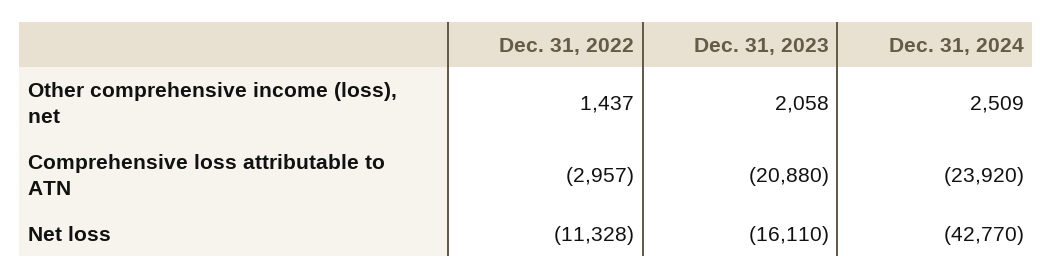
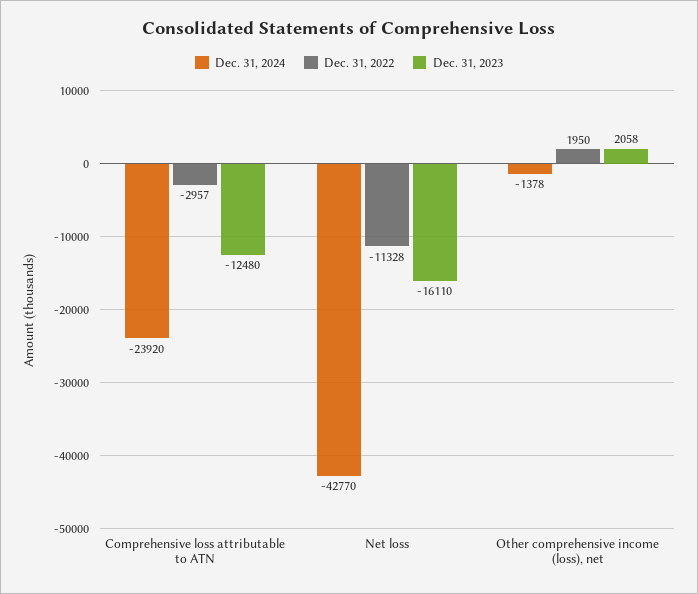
Dec. 31, 2022, Other comprehensive income (loss), net: 1437 -> 1950
Dec. 31, 2024, Other comprehensive income (loss), net: 2509 -> -1378
Dec. 31, 2023, Comprehensive loss attributable to ATN: -20880 -> -12480

